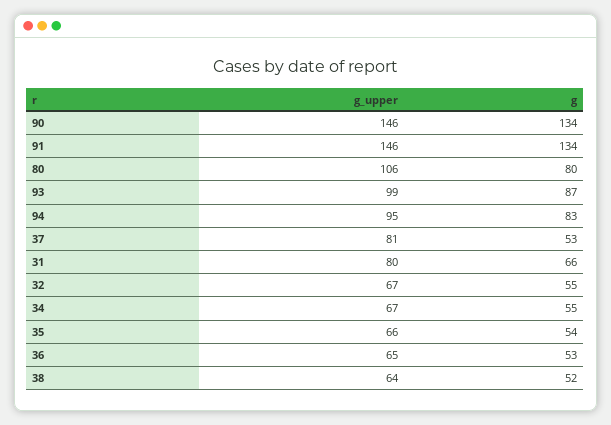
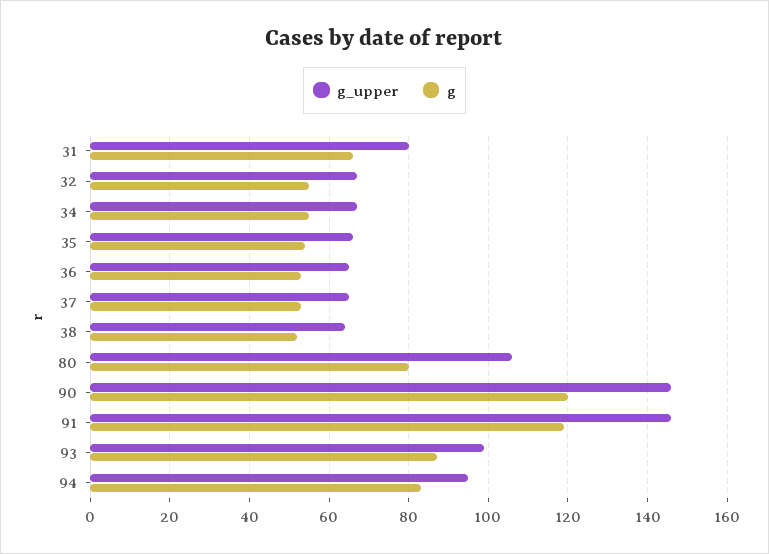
g, 90: 134 -> 120
g, 91: 134 -> 120
g_upper, 37: 81 -> 65

